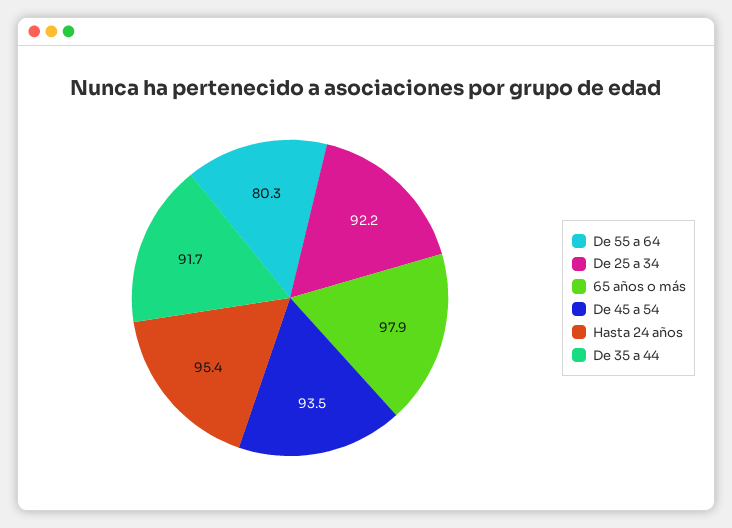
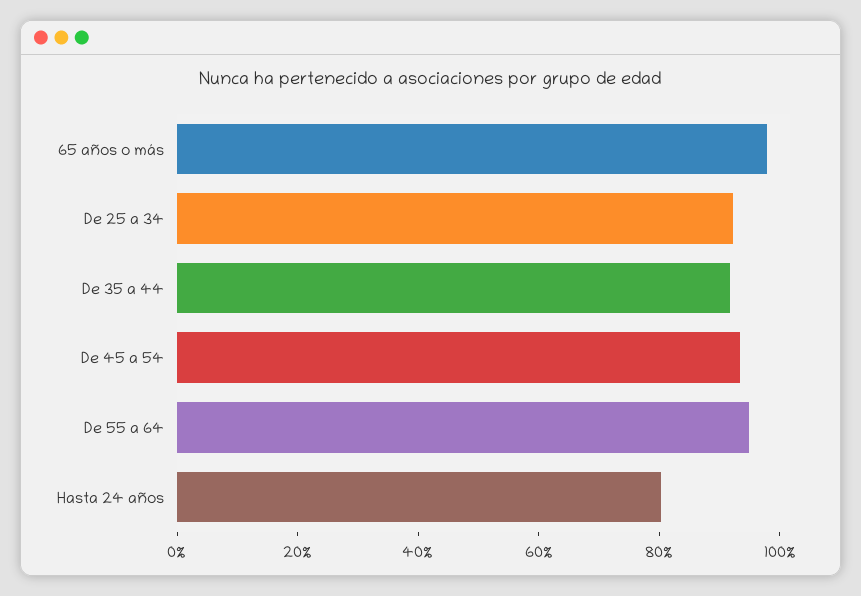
De 55 a 64: 80.3 -> 95
Hasta 24 años: 95.4 -> 80

